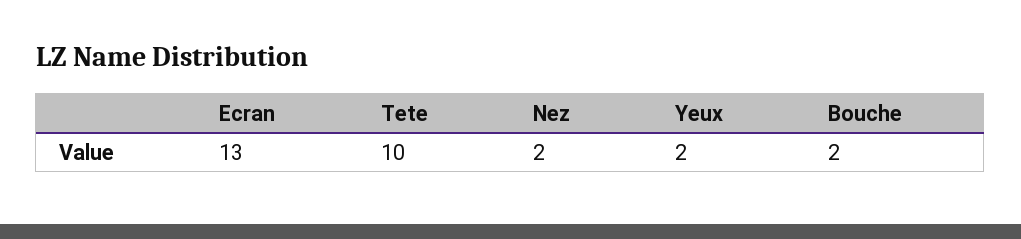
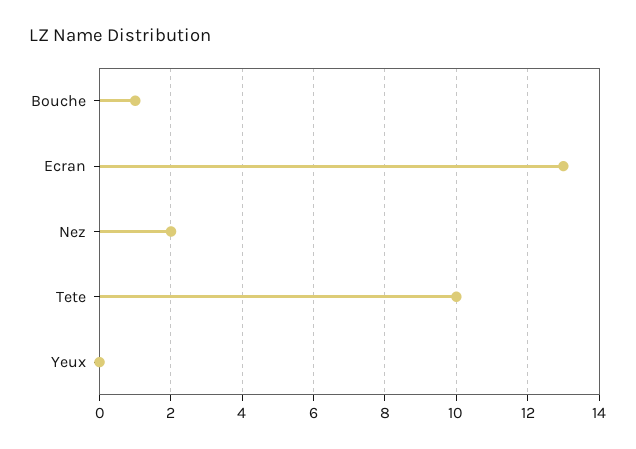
Yeux: 2 -> 0
Bouche: 2 -> 1

